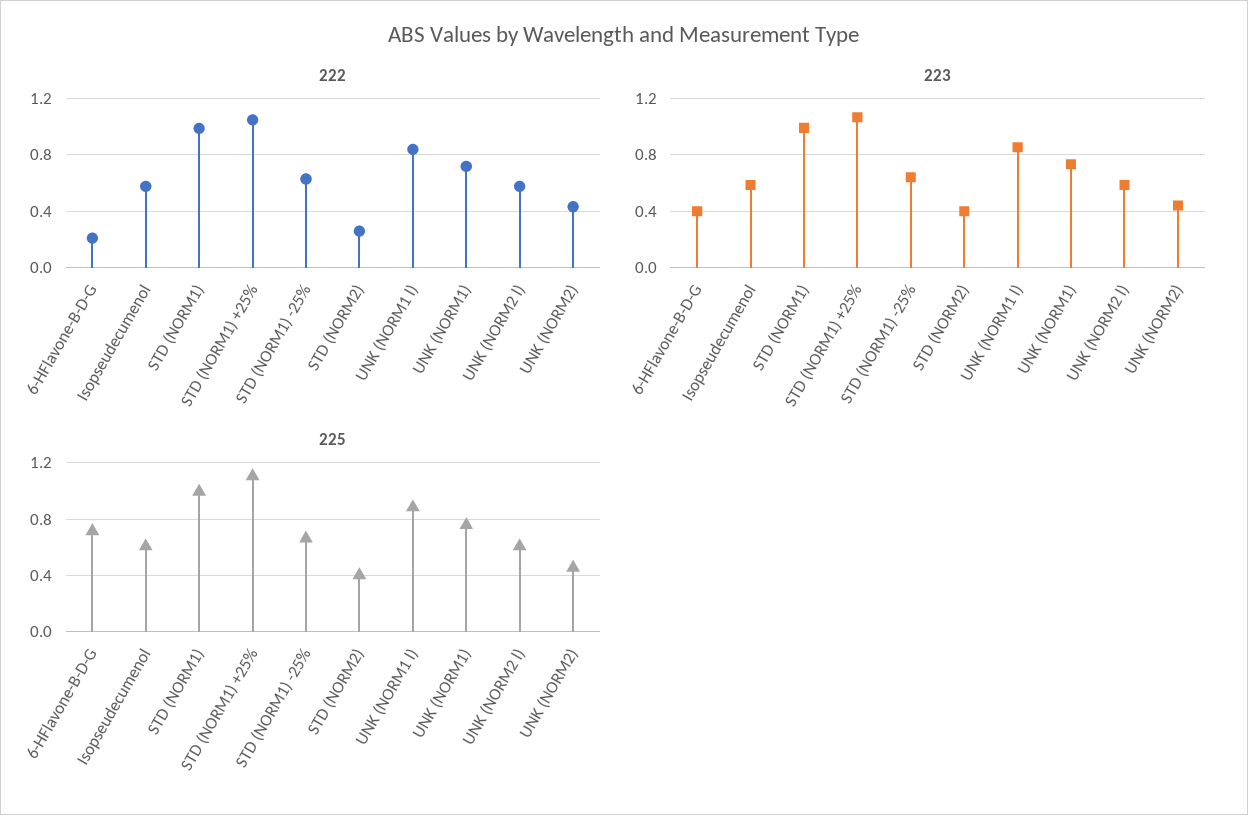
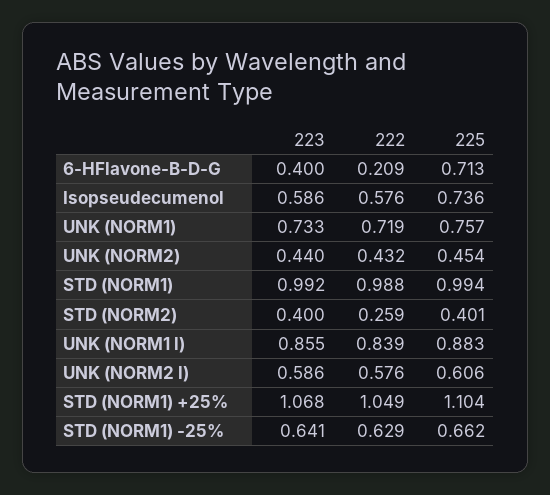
225, Isopseudecumenol: 0.6 -> 0.736

